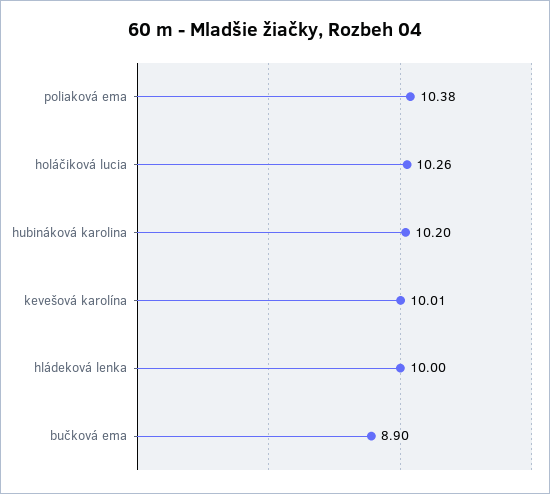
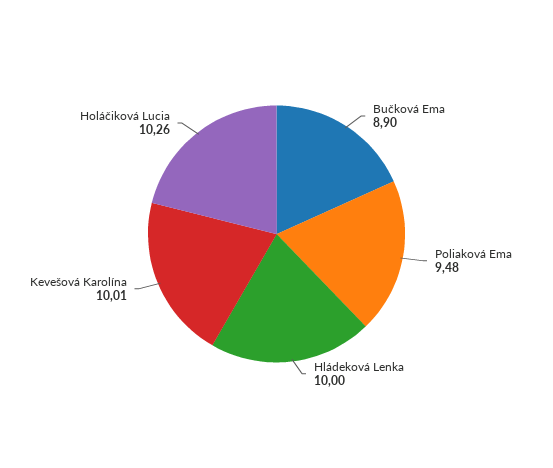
poliaková ema: 10.38 -> 9.48
hubináková karolina: 10.2 -> none

